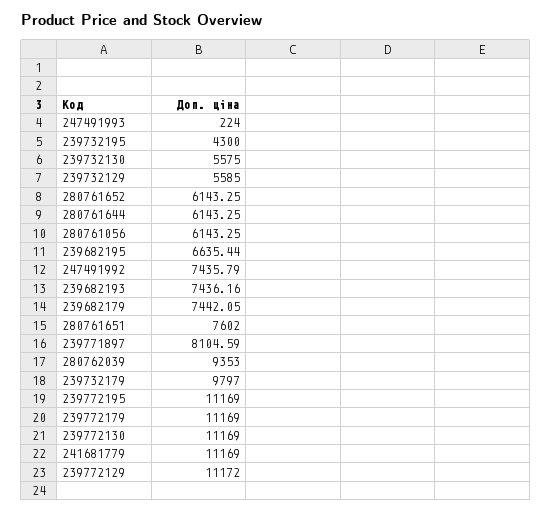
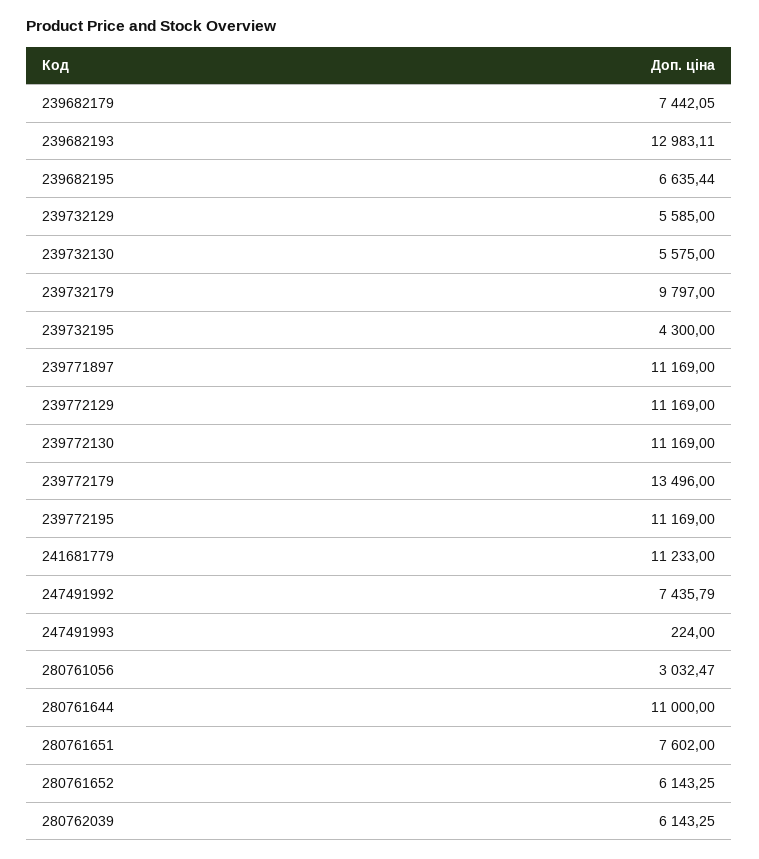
280761644: 6143.25 -> 11000
280761056: 6143.25 -> 3032.47
239682193: 7436.16 -> 12983.11
239771897: 8104.59 -> 11169
280762039: 9353 -> 6143.25
239772179: 11169 -> 13496
241681779: 11169 -> 11233
239772129: 11172 -> 11169

